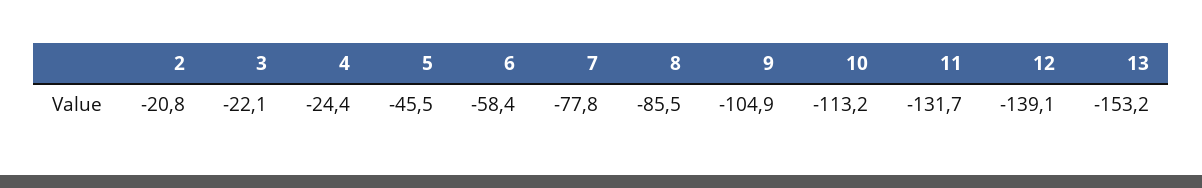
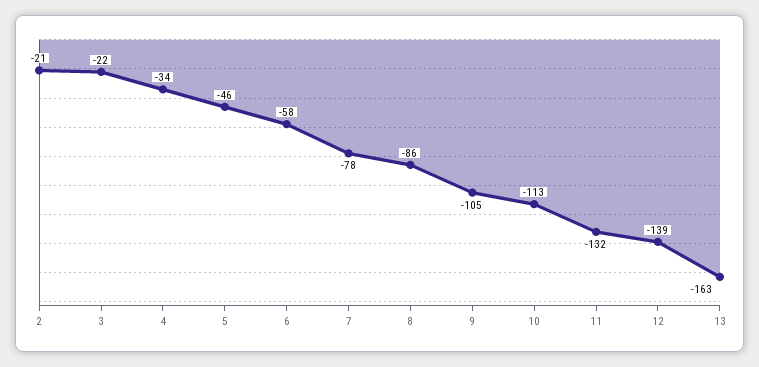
4: -24.4 -> -34
13: -153.2 -> -163

